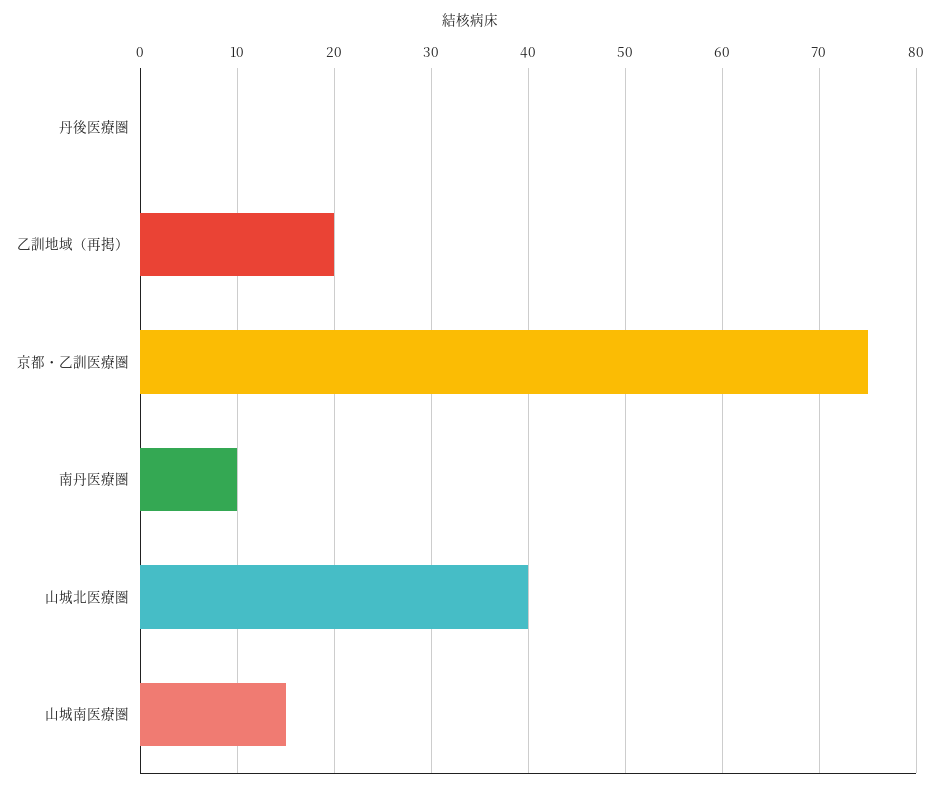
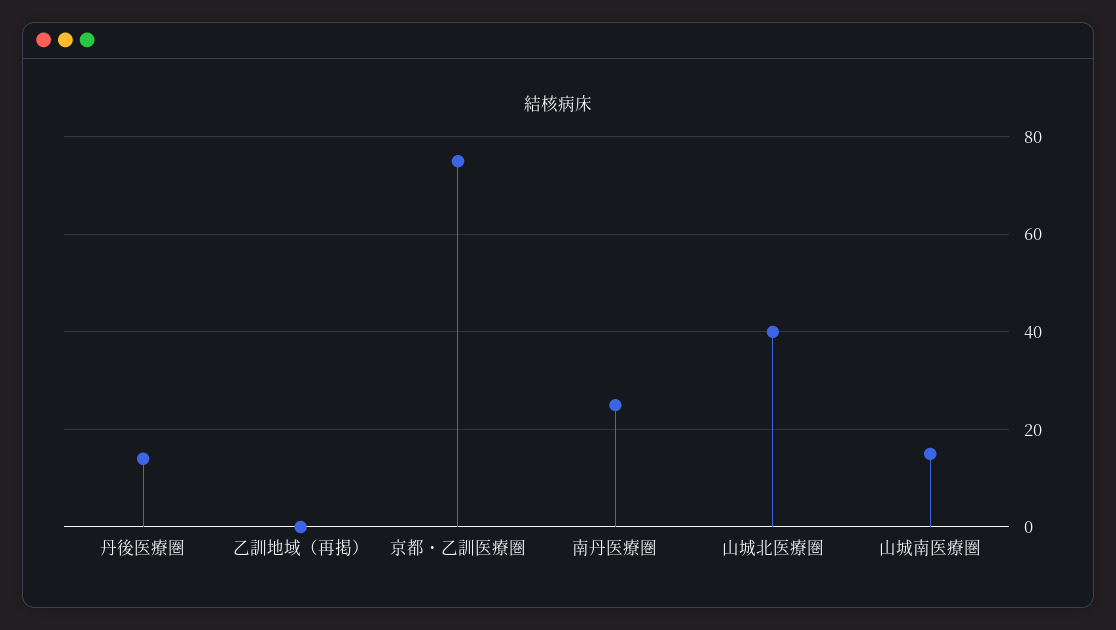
丹後医療圏: 0 -> 15
乙訓地域（再掲）: 20 -> 0
南丹医療圏: 10 -> 25

